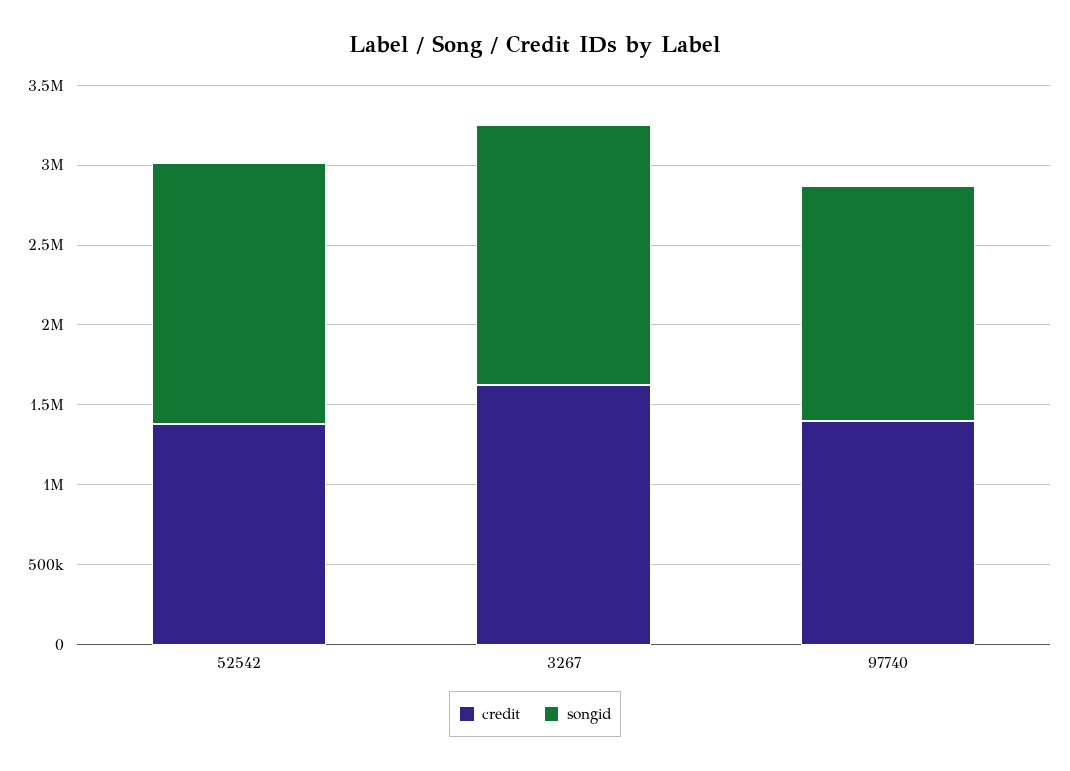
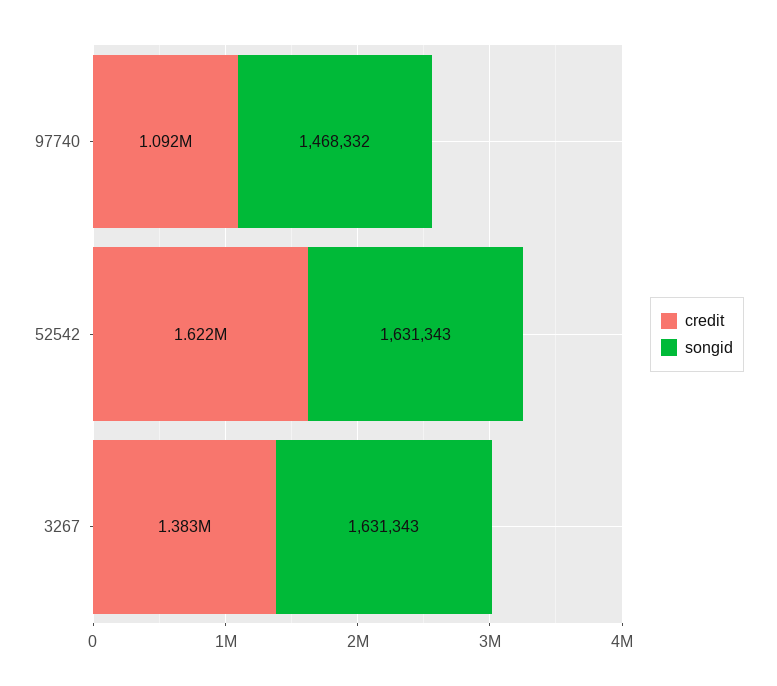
credit, 52542: 1400000 -> 1622000
credit, 3267: 1600000 -> 1383000
credit, 97740: 1400000 -> 1092000

